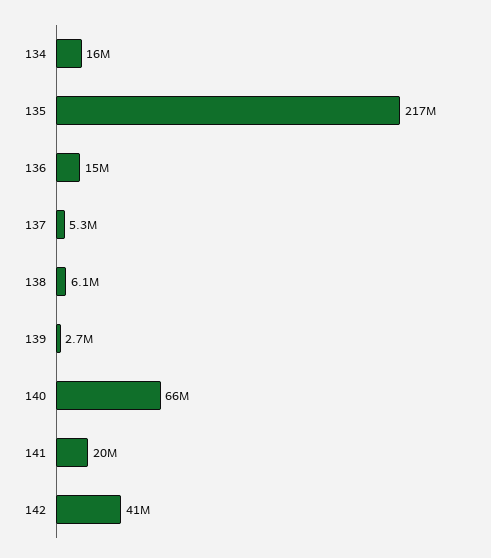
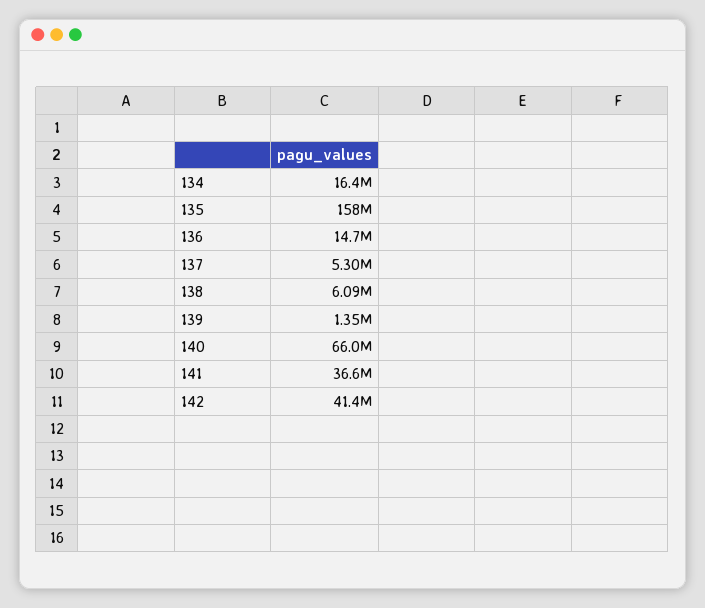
135: 217000000 -> 158000000
139: 2700000 -> 1350000
141: 20000000 -> 36600000

